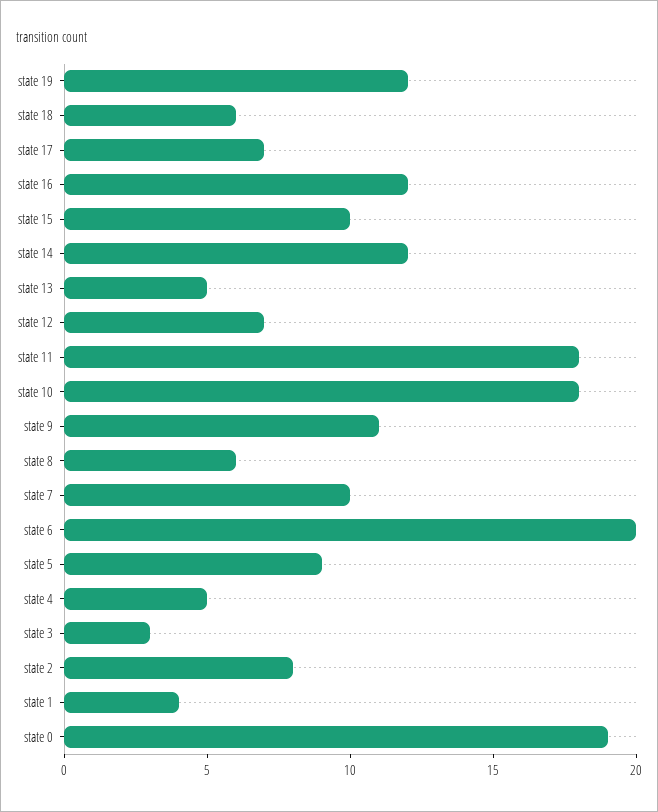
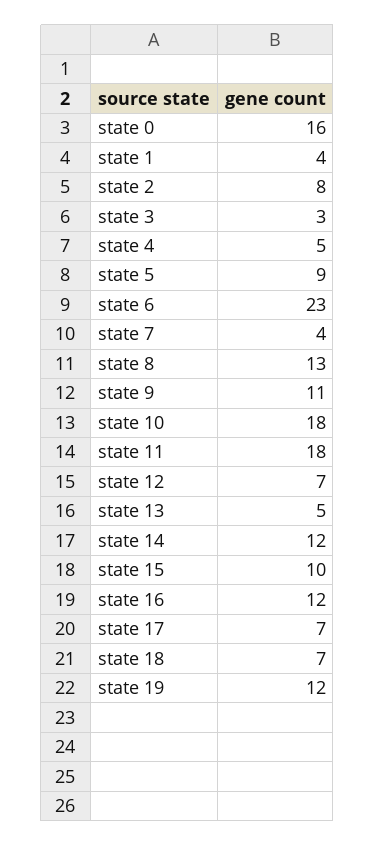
state 18: 6 -> 7
state 8: 6 -> 13
state 7: 10 -> 4
state 6: 20 -> 23
state 0: 19 -> 16

